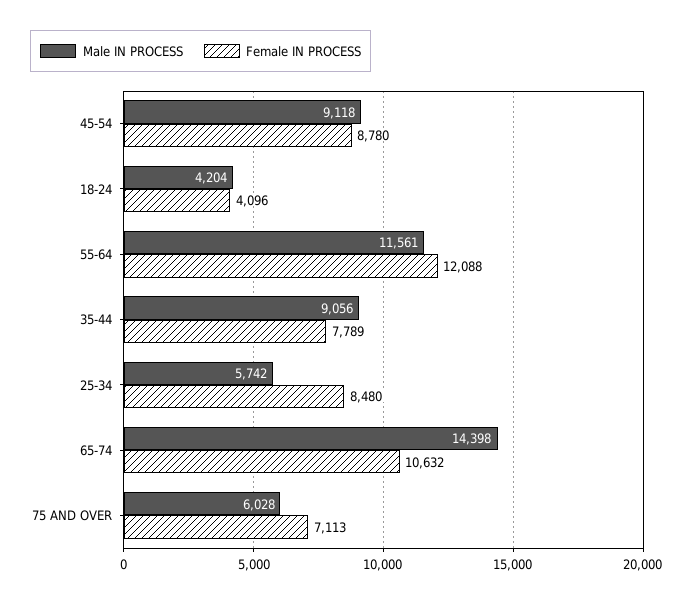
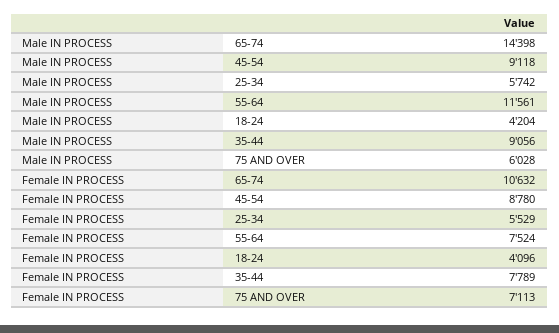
Female IN PROCESS, 55-64: 12088 -> 7524
Female IN PROCESS, 25-34: 8480 -> 5529

